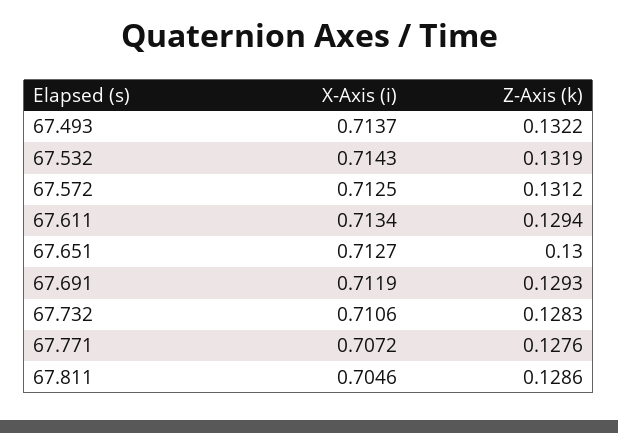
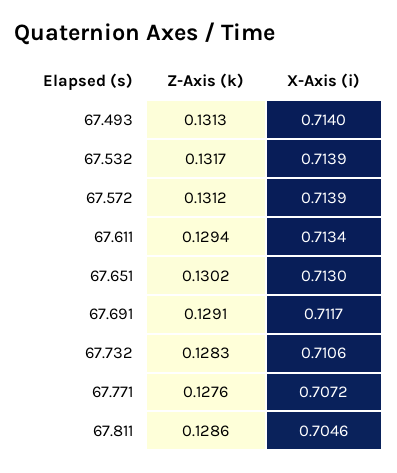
X-Axis (i), 67.493: 0.7137 -> 0.714
Z-Axis (k), 67.493: 0.1322 -> 0.1313
X-Axis (i), 67.532: 0.7143 -> 0.7139
Z-Axis (k), 67.532: 0.1319 -> 0.1317
X-Axis (i), 67.572: 0.7125 -> 0.7139
X-Axis (i), 67.651: 0.7127 -> 0.713
Z-Axis (k), 67.651: 0.13 -> 0.1302
X-Axis (i), 67.691: 0.7119 -> 0.7117
Z-Axis (k), 67.691: 0.1293 -> 0.1291

